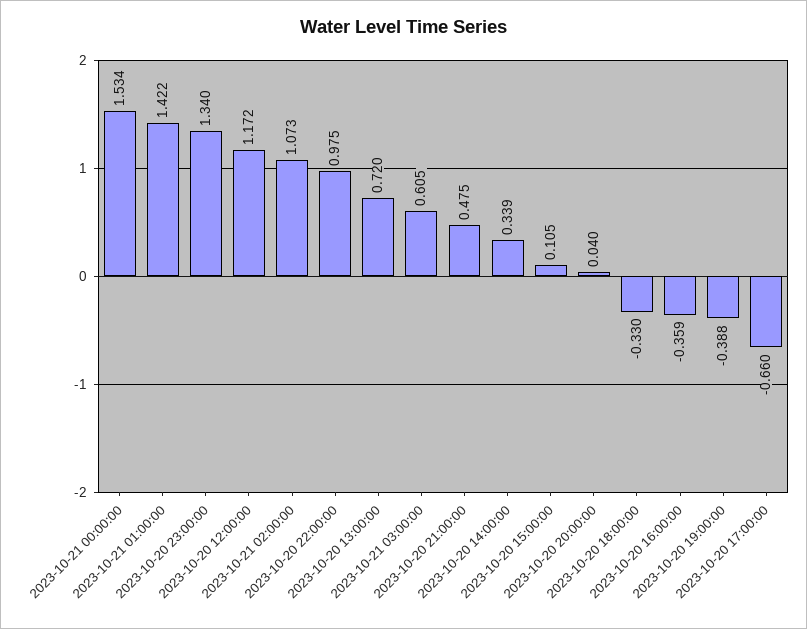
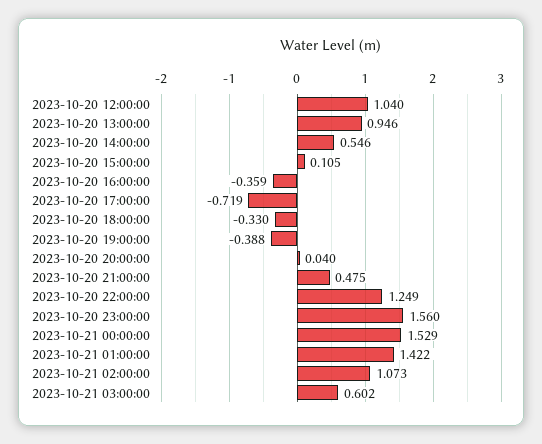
2023-10-21 00:00:00: 1.534 -> 1.529
2023-10-20 23:00:00: 1.34 -> 1.56
2023-10-20 12:00:00: 1.172 -> 1.04
2023-10-20 22:00:00: 0.975 -> 1.249
2023-10-20 13:00:00: 0.72 -> 0.946
2023-10-21 03:00:00: 0.605 -> 0.602
2023-10-20 14:00:00: 0.339 -> 0.546
2023-10-20 17:00:00: -0.66 -> -0.719

